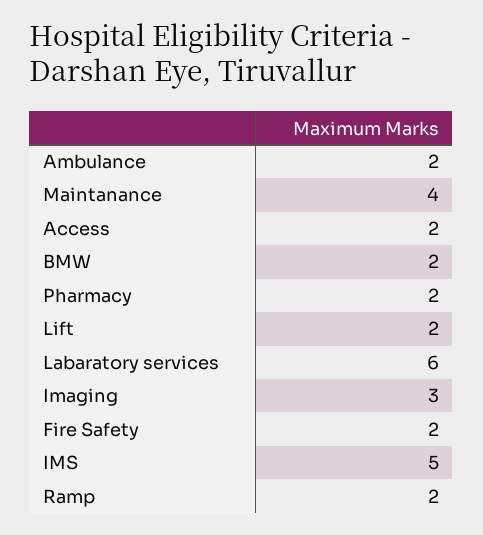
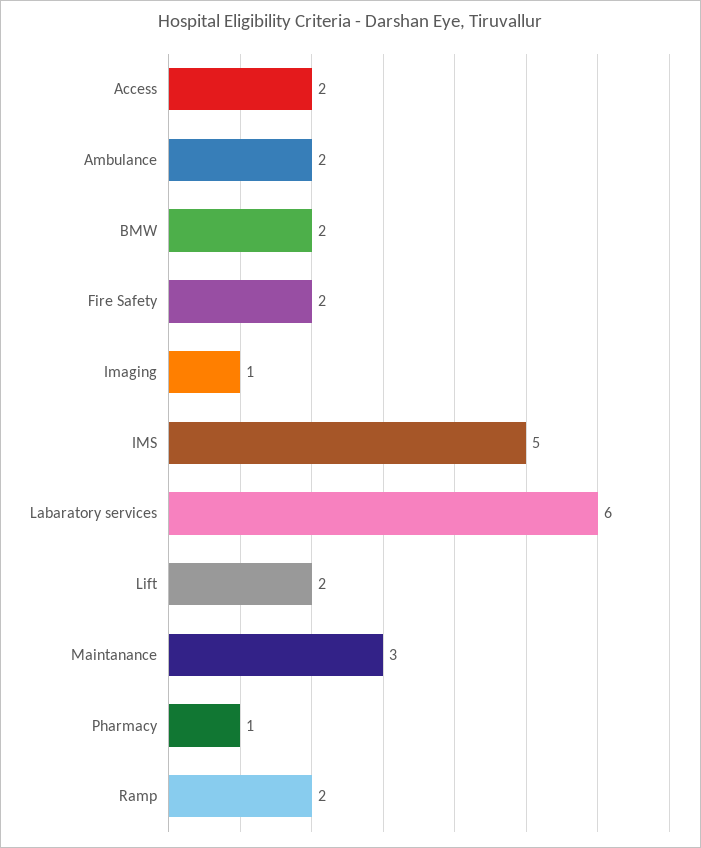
Maintanance: 4 -> 3
Pharmacy: 2 -> 1
Imaging: 3 -> 1

